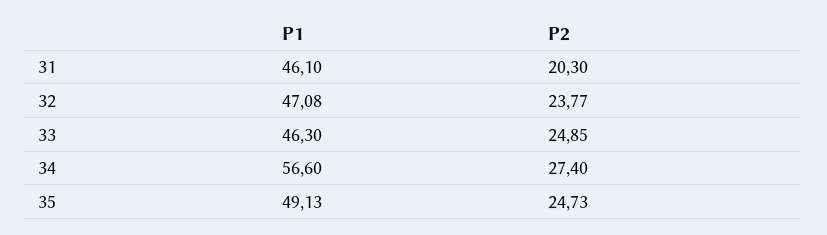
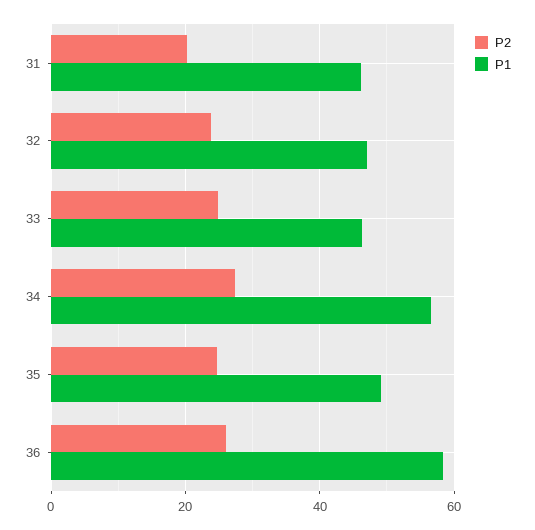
P2, 36: none -> 26
P1, 36: none -> 58

